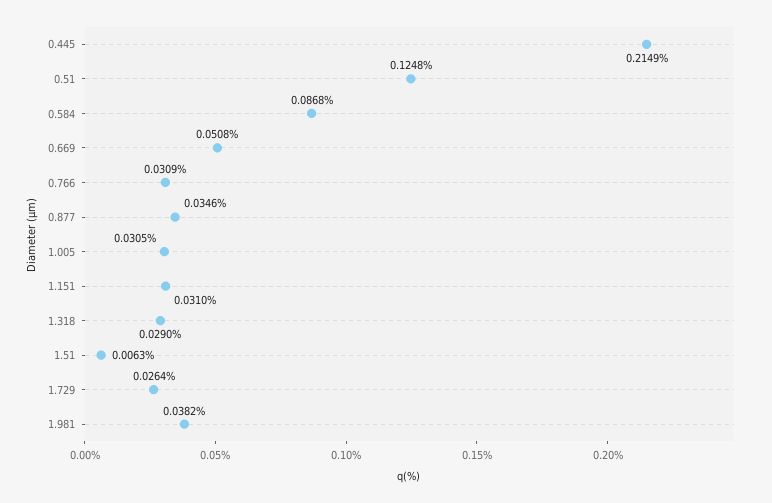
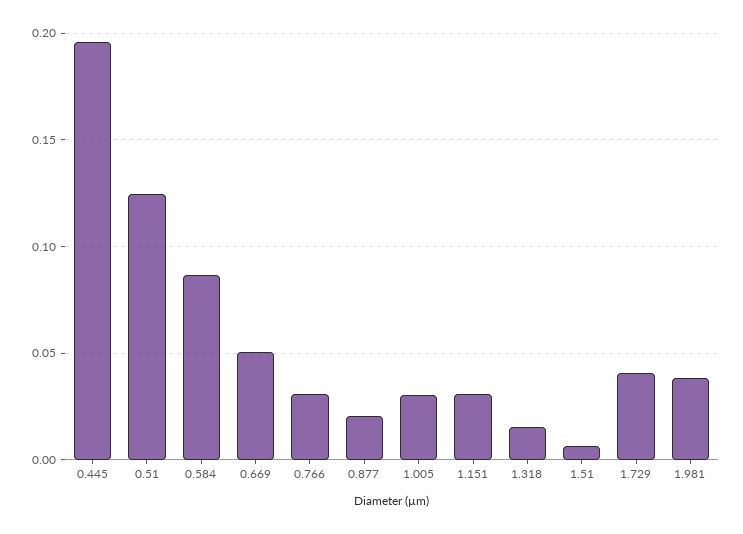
0.445: 0.2149 -> 0.195
0.877: 0.0346 -> 0.02
1.318: 0.029 -> 0.015
1.729: 0.0264 -> 0.04

